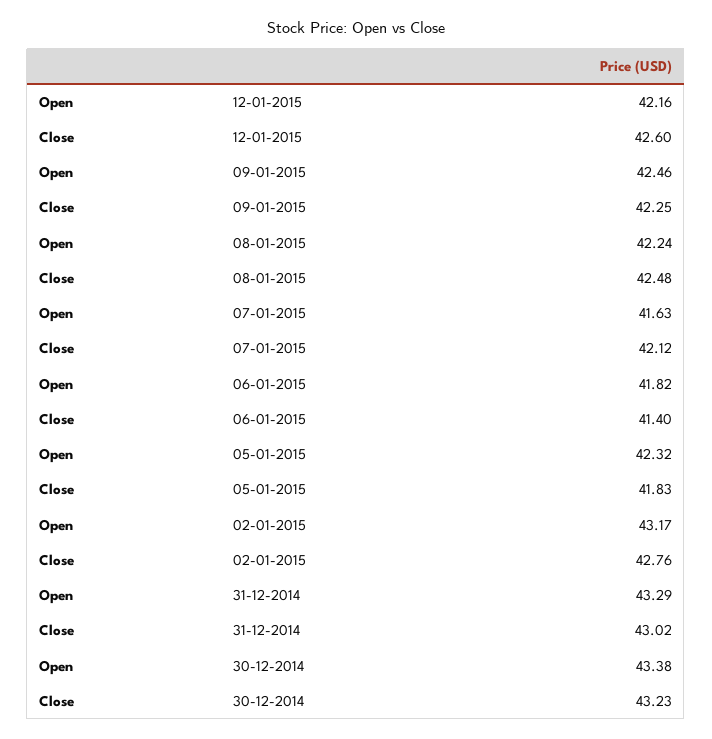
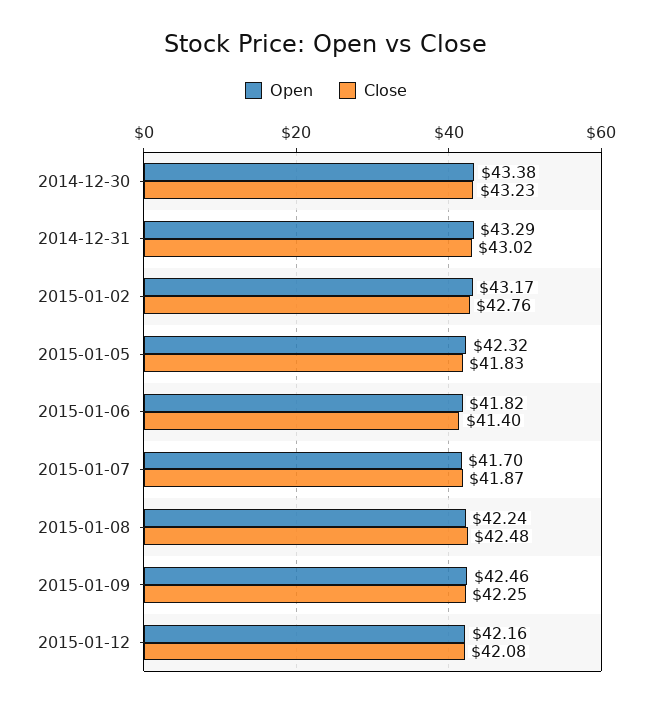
Close, 12-01-2015: 42.6 -> 42.08
Open, 07-01-2015: 41.63 -> 41.7
Close, 07-01-2015: 42.12 -> 41.87

